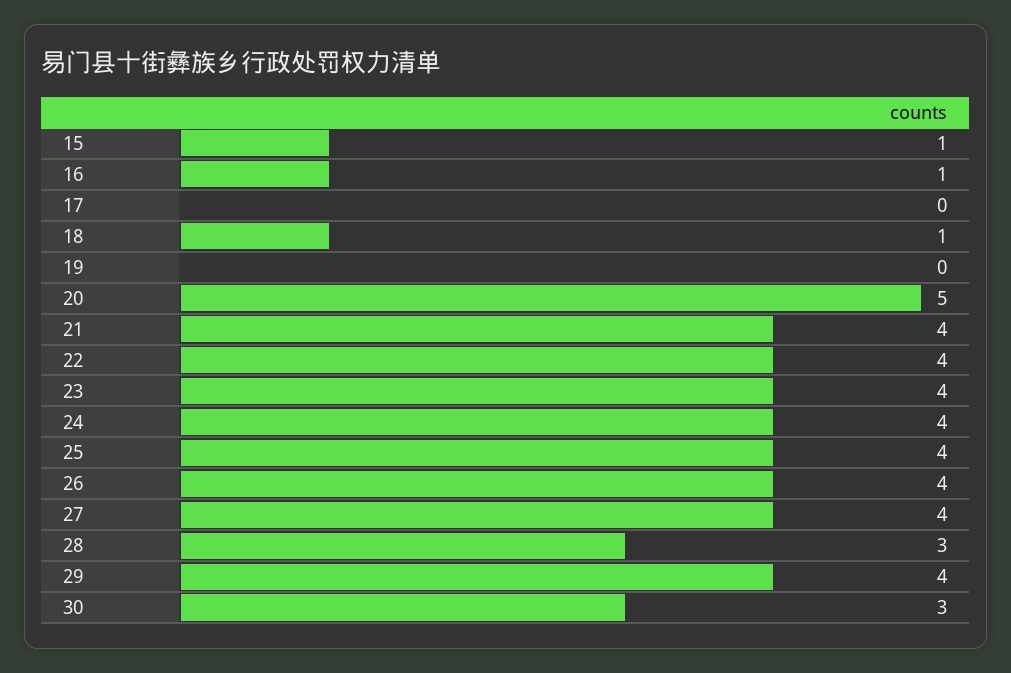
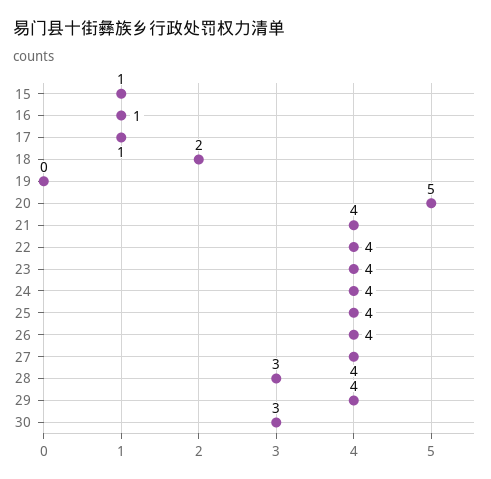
17: 0 -> 1
18: 1 -> 2

